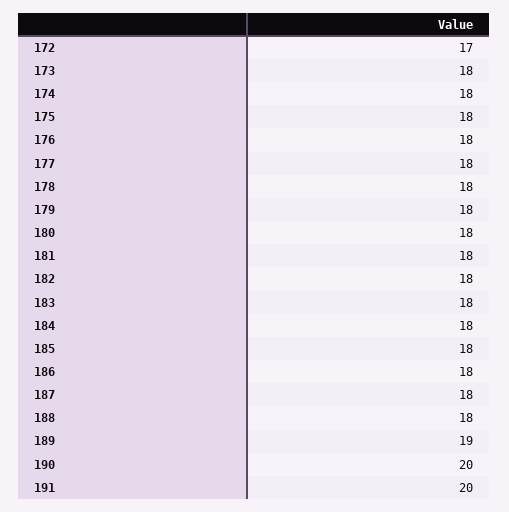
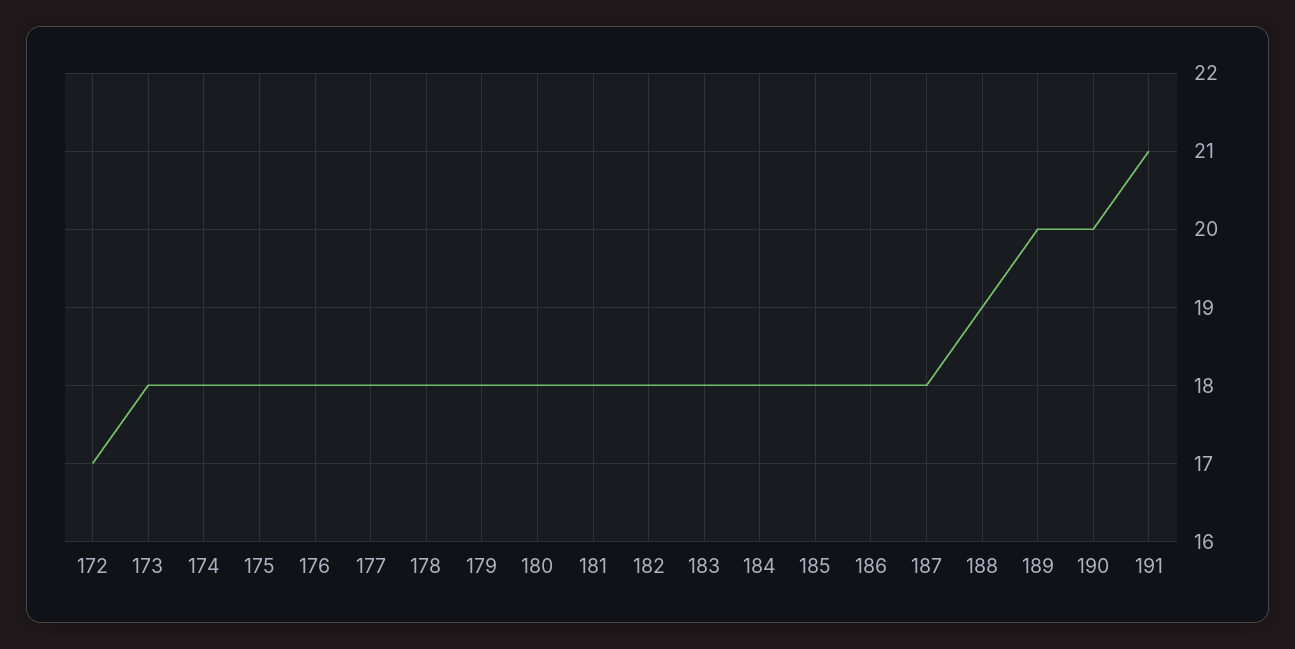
188: 18 -> 19
189: 19 -> 20
191: 20 -> 21

